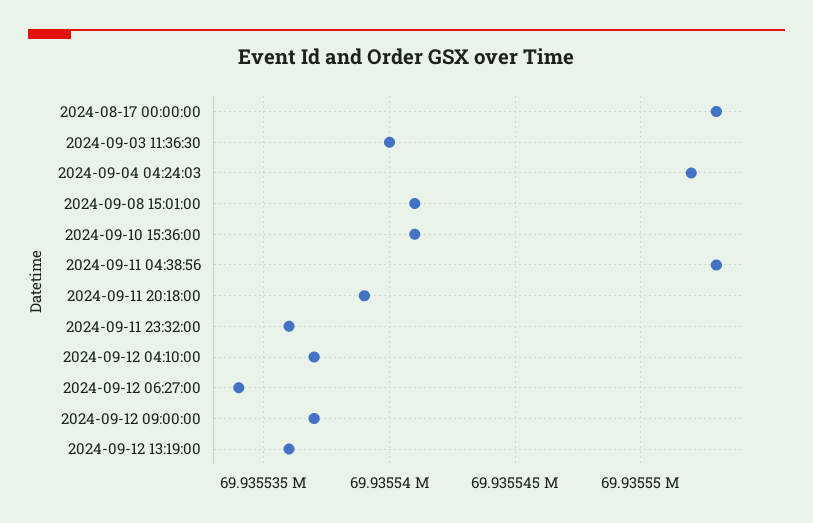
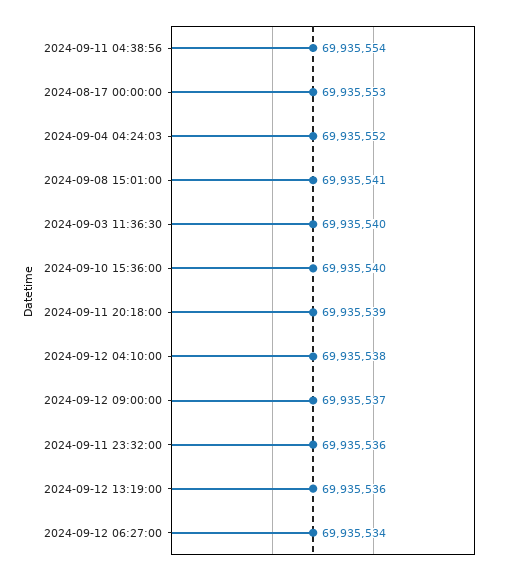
2024-09-10 15:36:00: 69935541 -> 69935540
2024-09-11 04:38:56: 69935553 -> 69935554
2024-09-12 04:10:00: 69935537 -> 69935538

